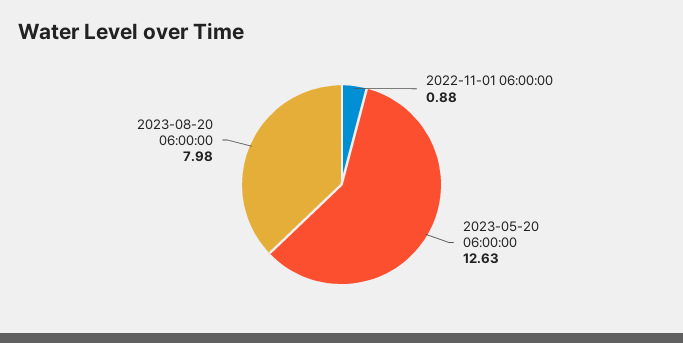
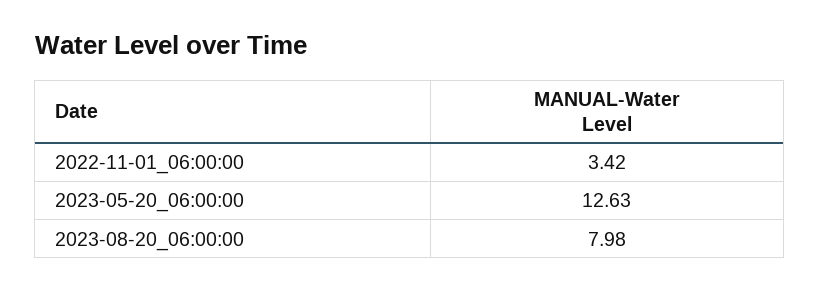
2022-11-01 06:00:00: 0.88 -> 3.42

